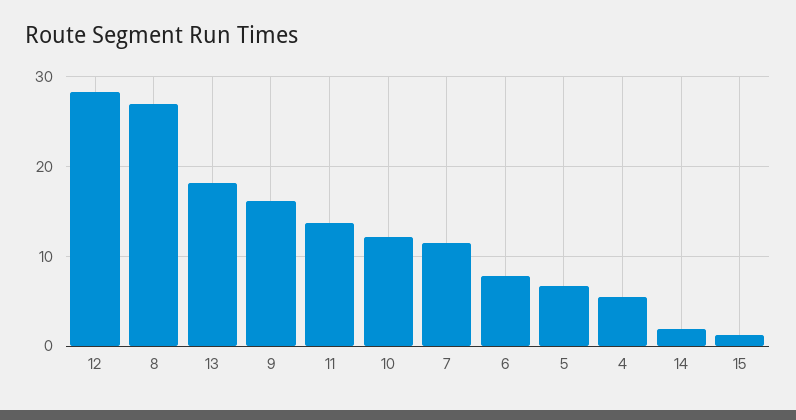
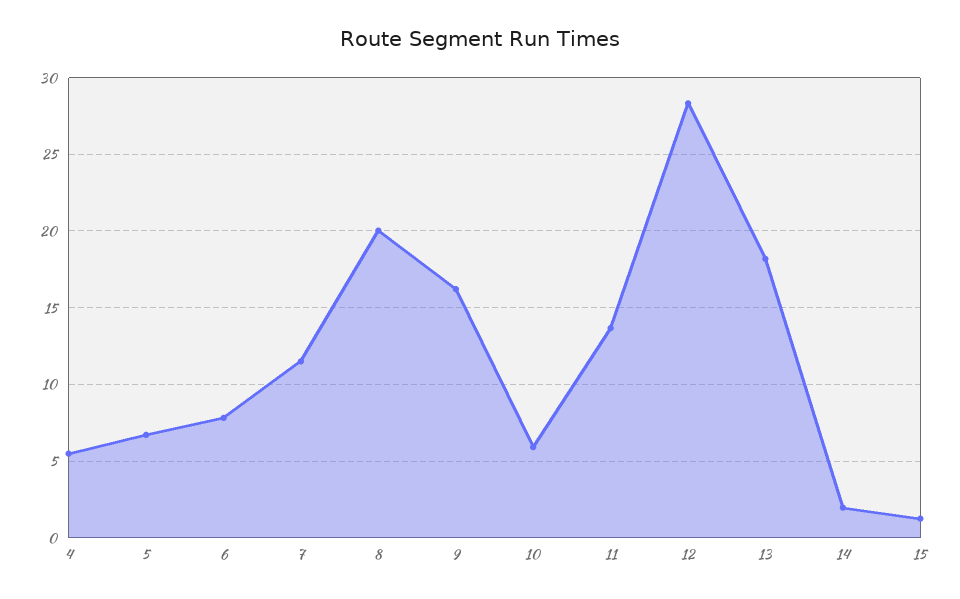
8: 27 -> 20
10: 12 -> 6

